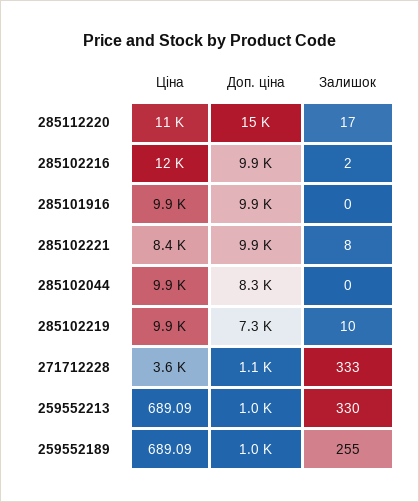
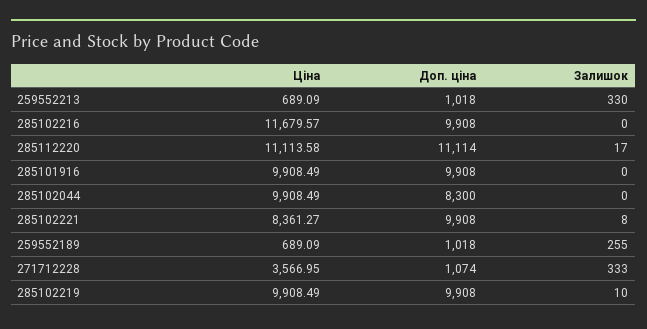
Доп. ціна, 285112220: 15000 -> 11114
Залишок, 285102216: 2 -> 0
Доп. ціна, 285102219: 7300 -> 9908

